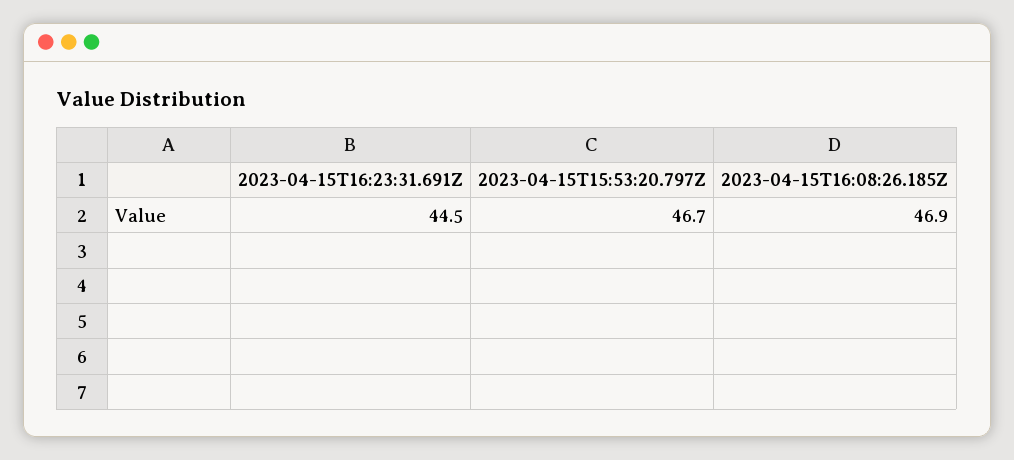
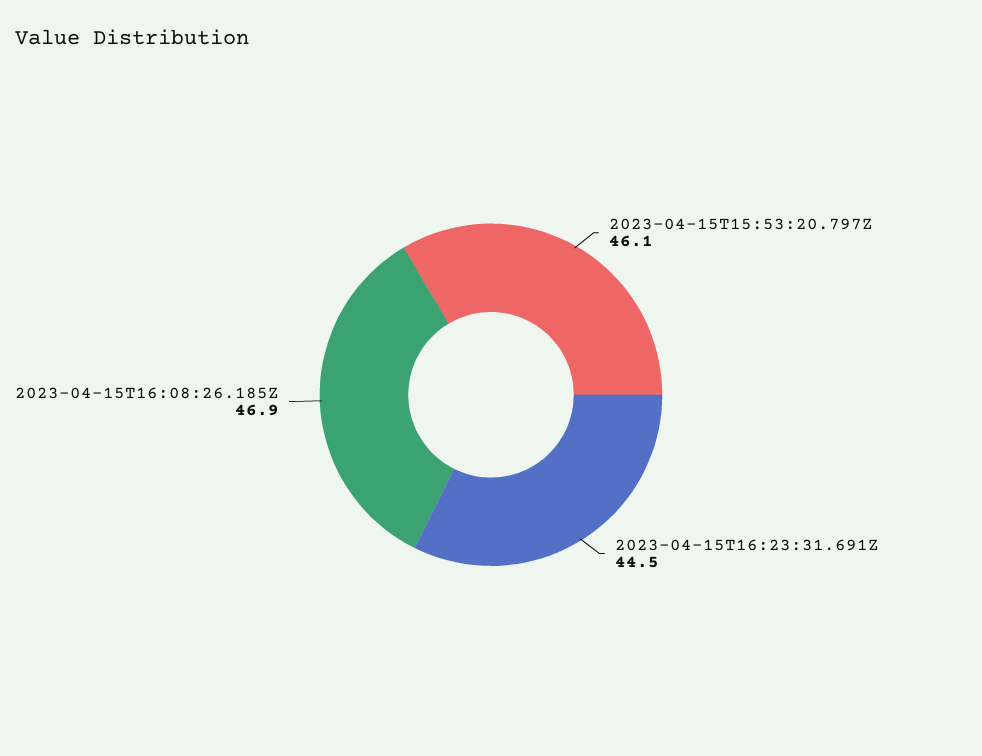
2023-04-15T15:53:20.797Z: 46.7 -> 46.1

